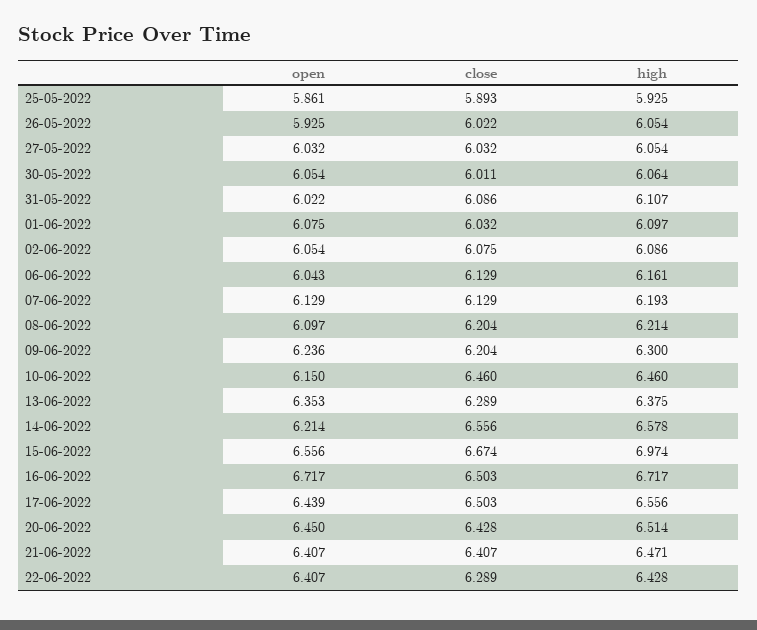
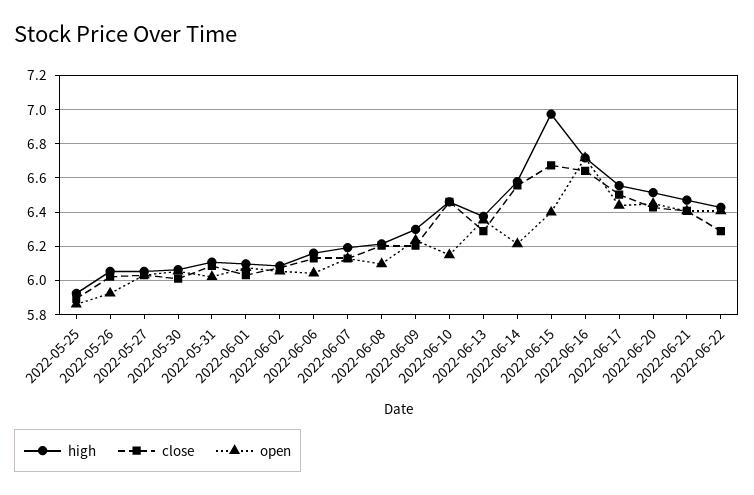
open, 15-06-2022: 6.556 -> 6.4
close, 16-06-2022: 6.503 -> 6.65

